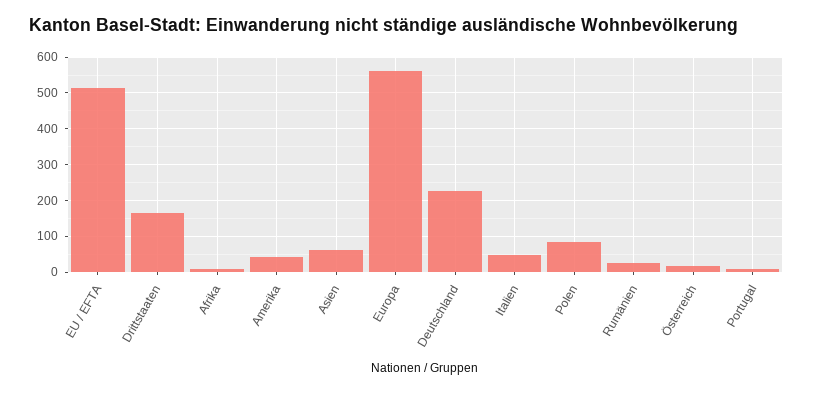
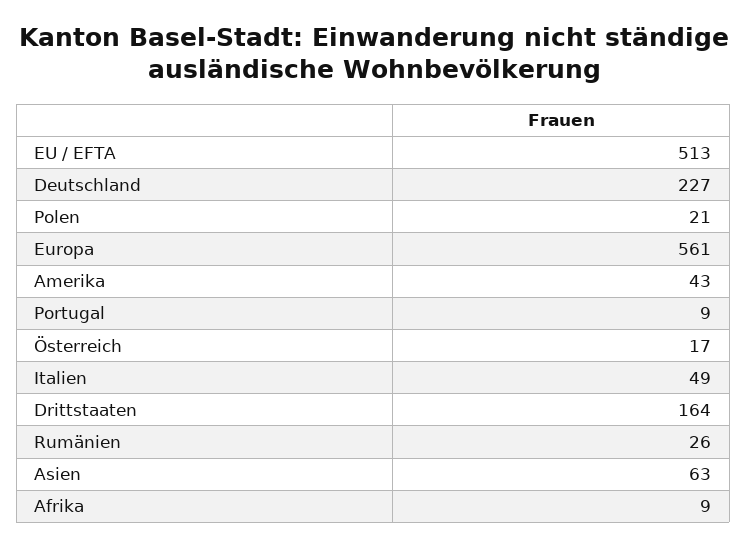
Polen: 80 -> 21

